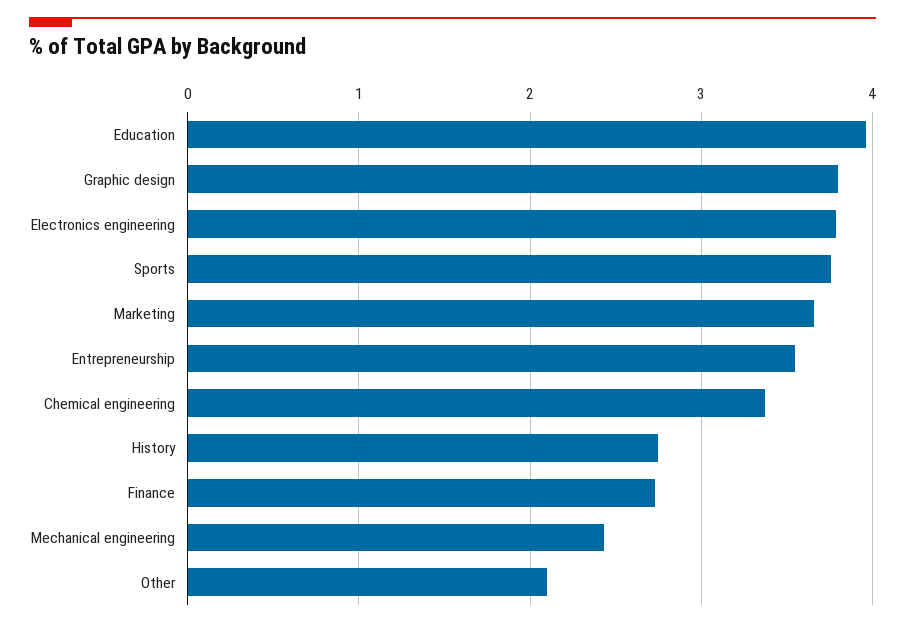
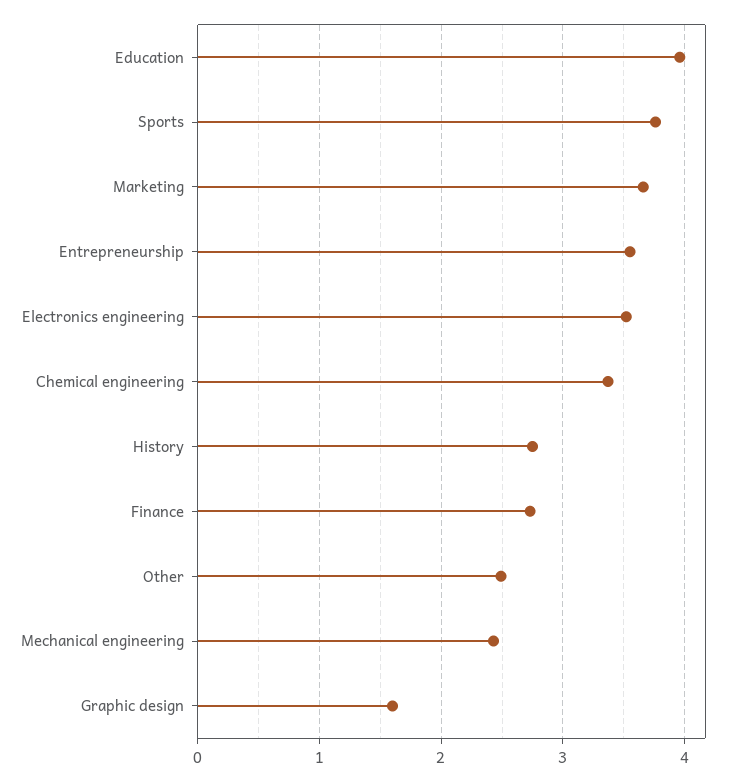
Graphic design: 3.8 -> 1.6
Electronics engineering: 3.8 -> 3.5
Other: 2.1 -> 2.5

